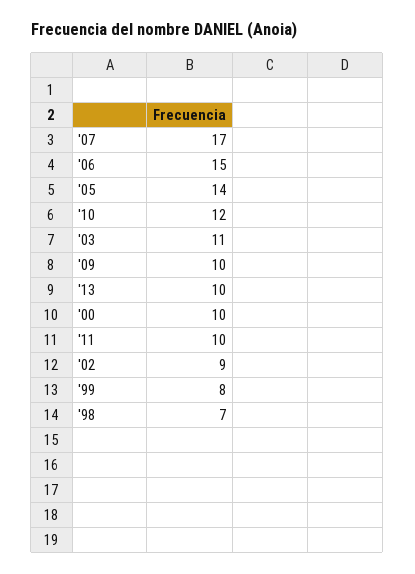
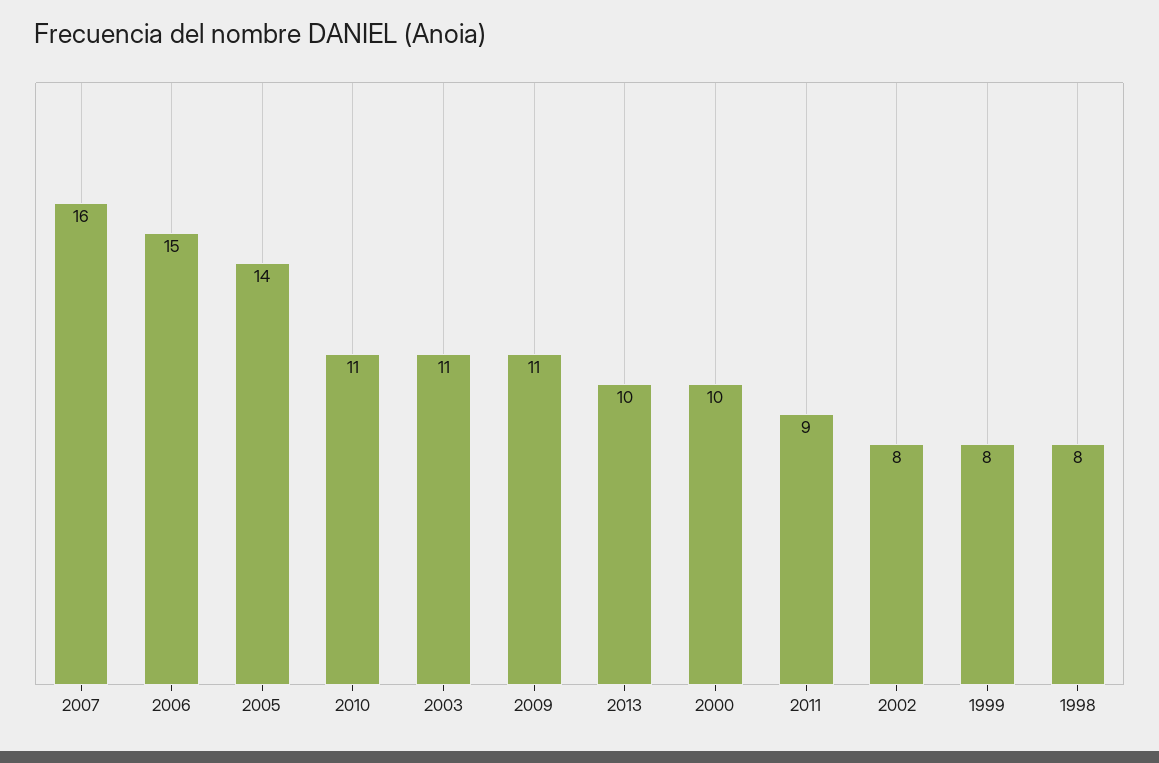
'07: 17 -> 16
'10: 12 -> 11
'09: 10 -> 11
'11: 10 -> 9
'02: 9 -> 8
'98: 7 -> 8

